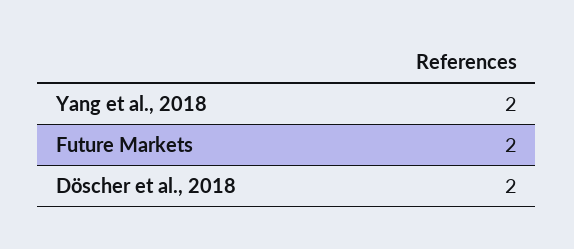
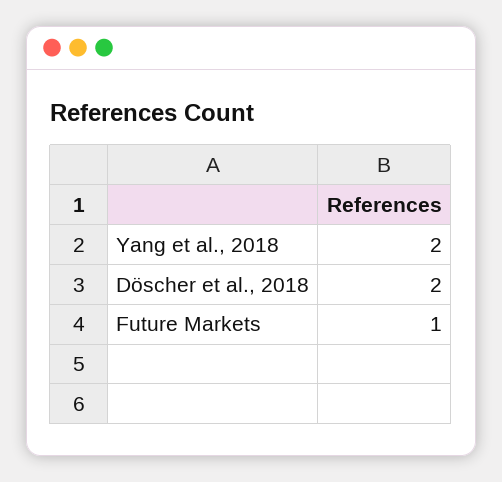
Future Markets: 2 -> 1

